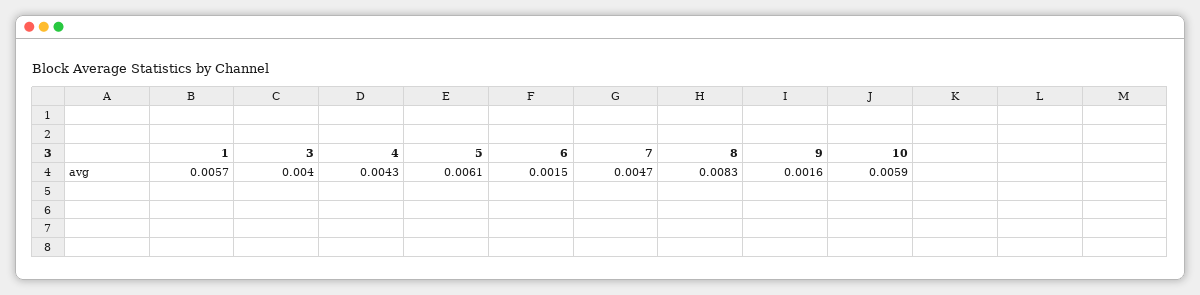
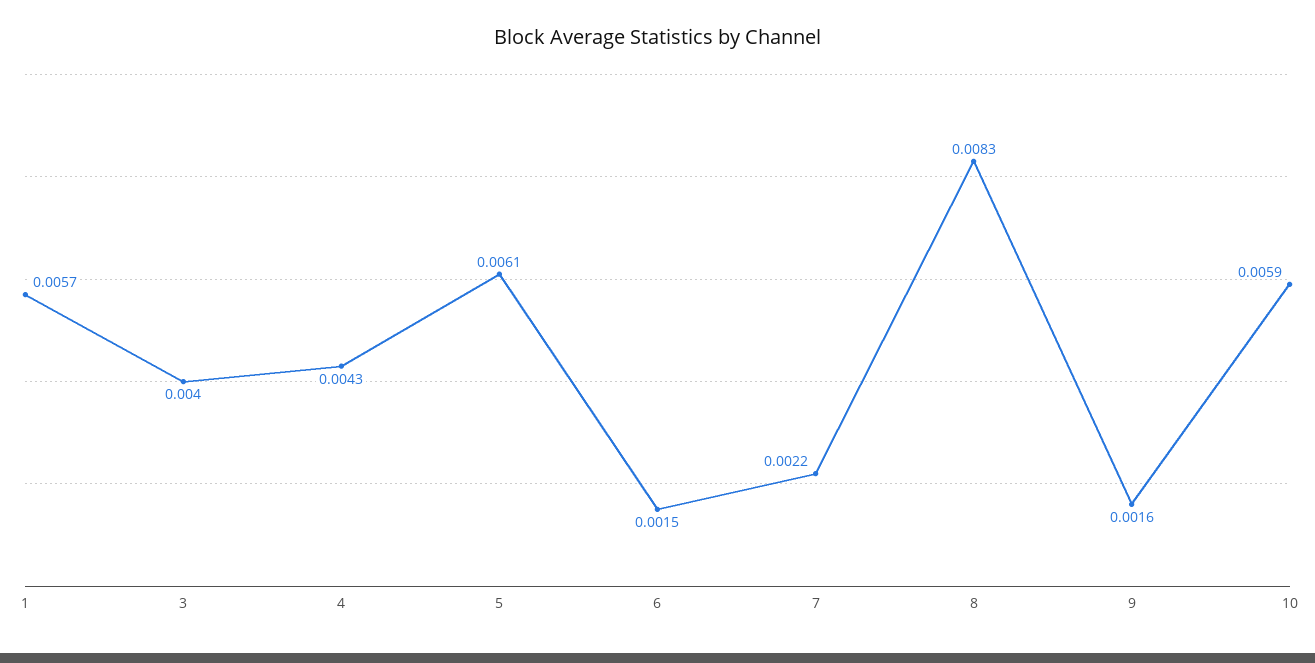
7: 0.0047 -> 0.0022

